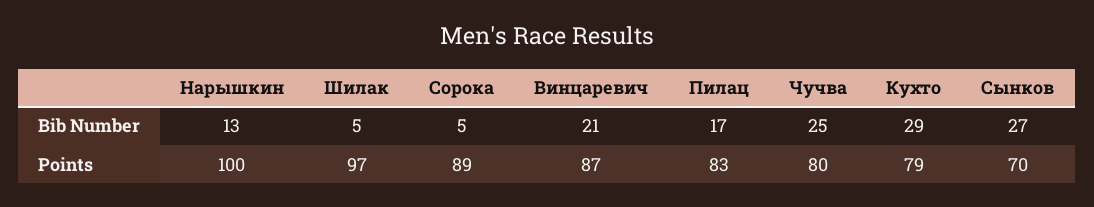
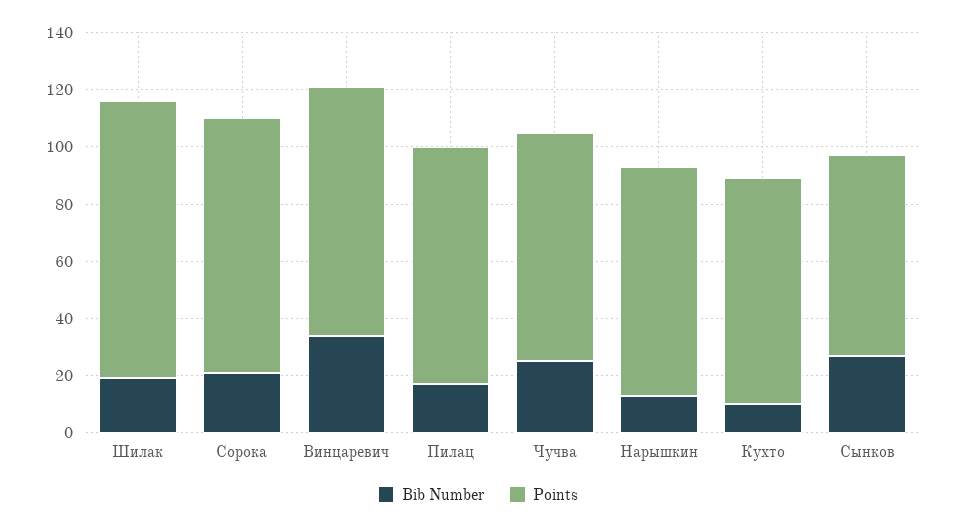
Bib Number, Шилак: 5 -> 20
Bib Number, Сорока: 5 -> 20
Bib Number, Винцаревич: 21 -> 35
Bib Number, Кухто: 29 -> 10
Points, Нарышкин: 100 -> 80

